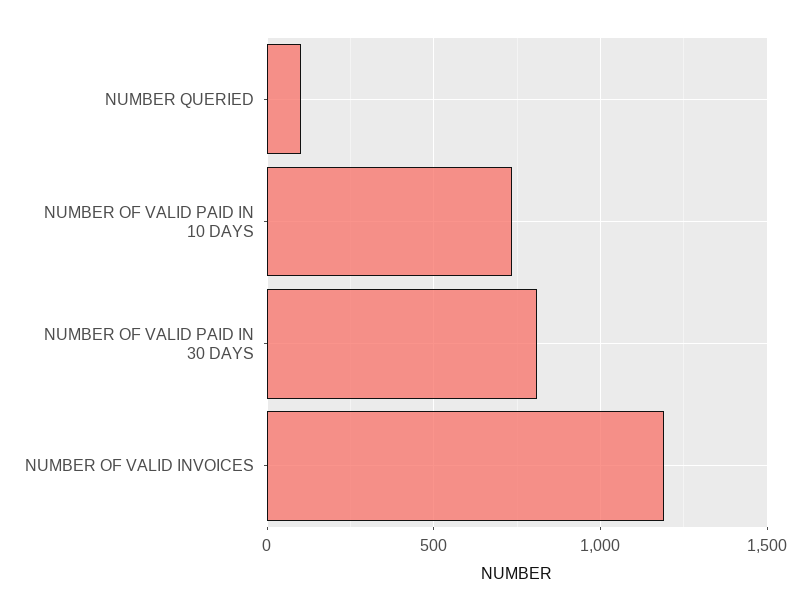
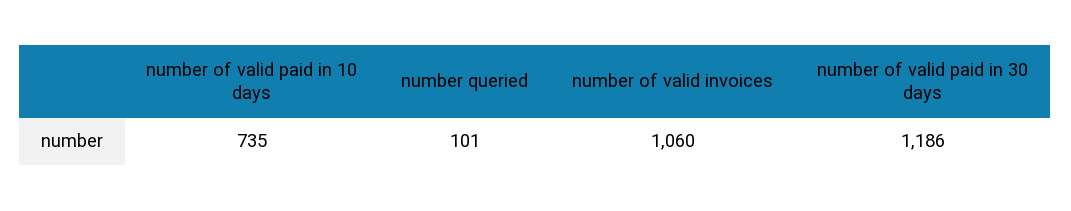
NUMBER OF VALID PAID IN 30 DAYS: 800 -> 1186
NUMBER OF VALID INVOICES: 1200 -> 1060

